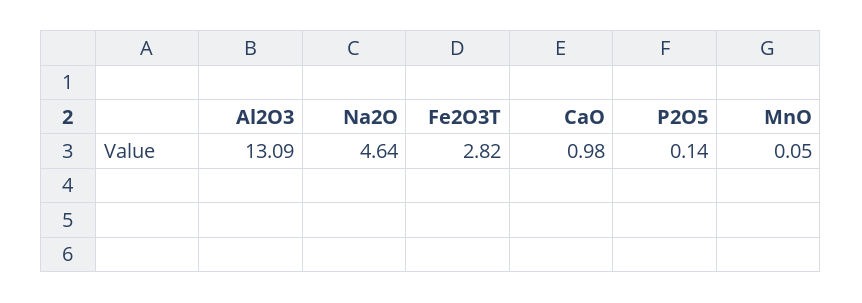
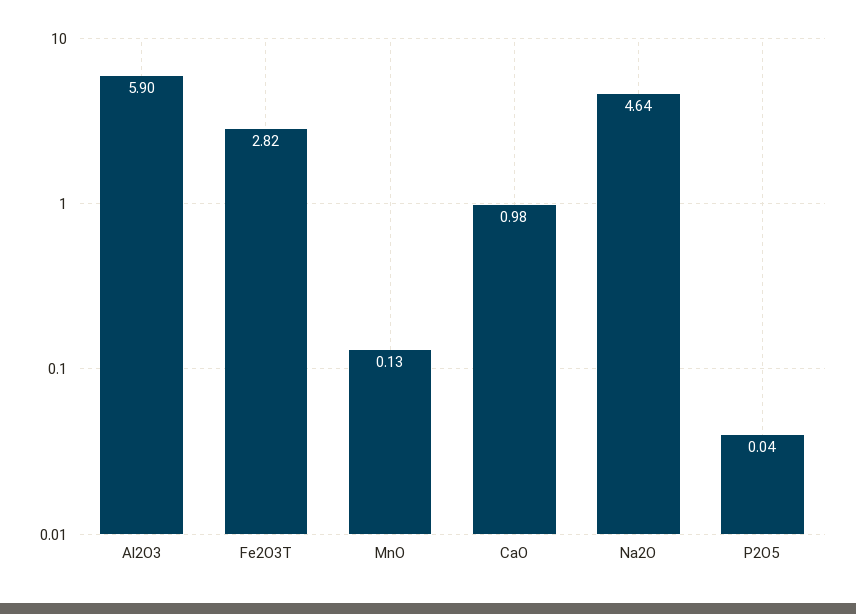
Al2O3: 13.09 -> 5.9
P2O5: 0.14 -> 0.04
MnO: 0.05 -> 0.13

